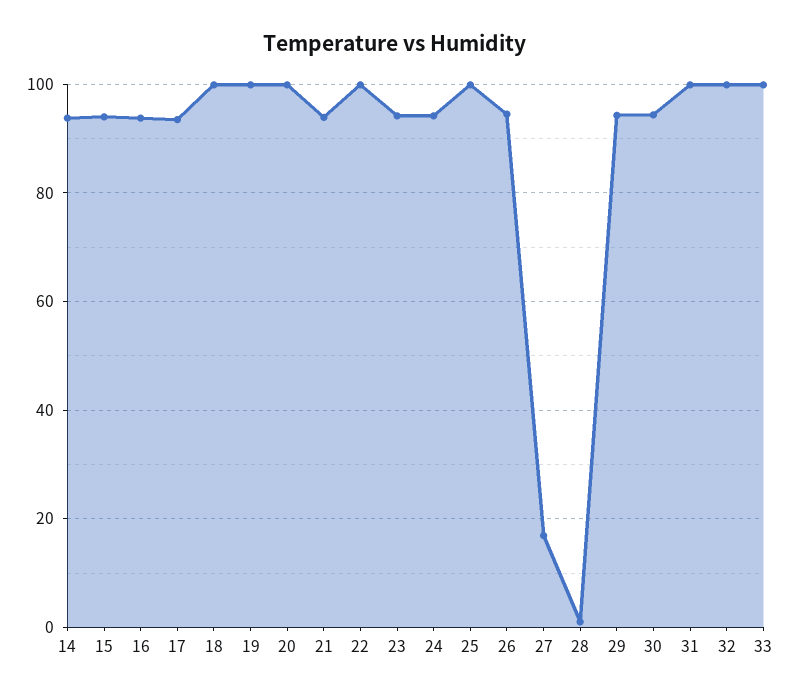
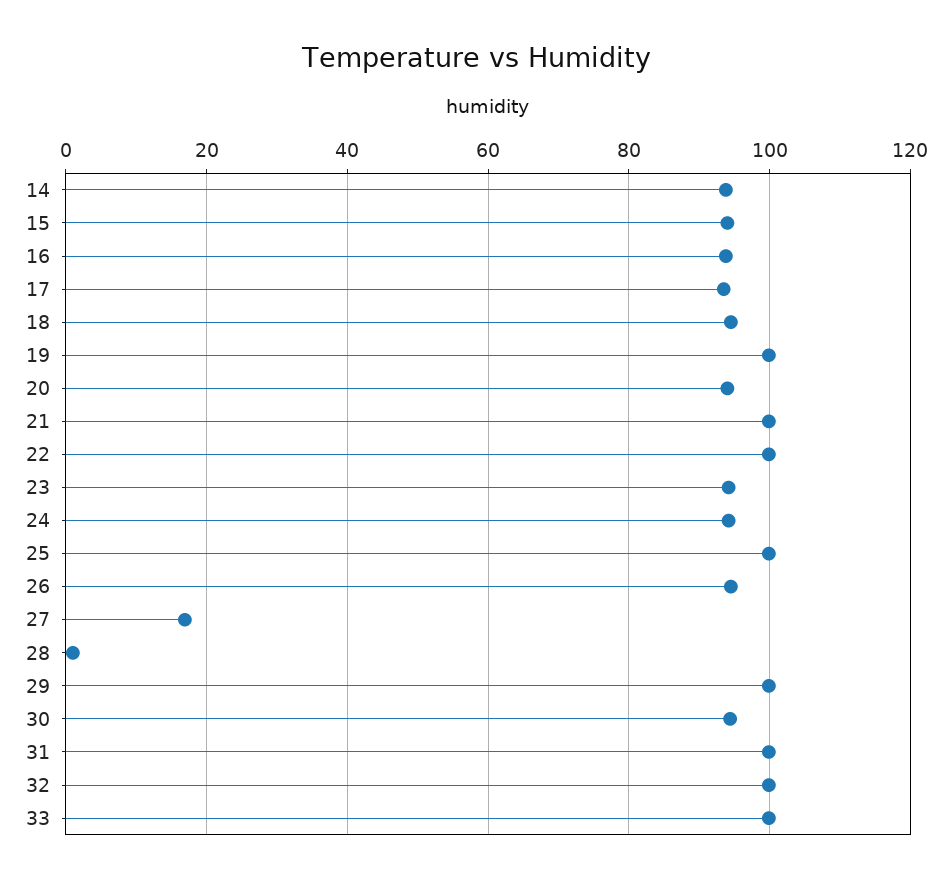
18: 100 -> 94
20: 100 -> 94
21: 94 -> 100
29: 94 -> 100

